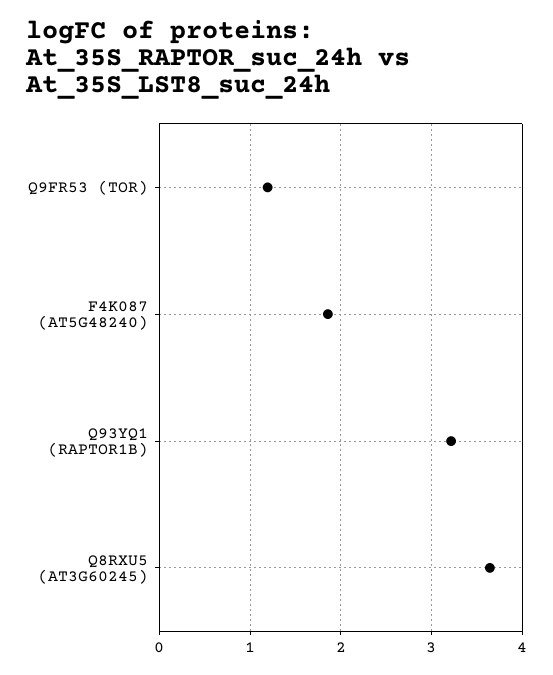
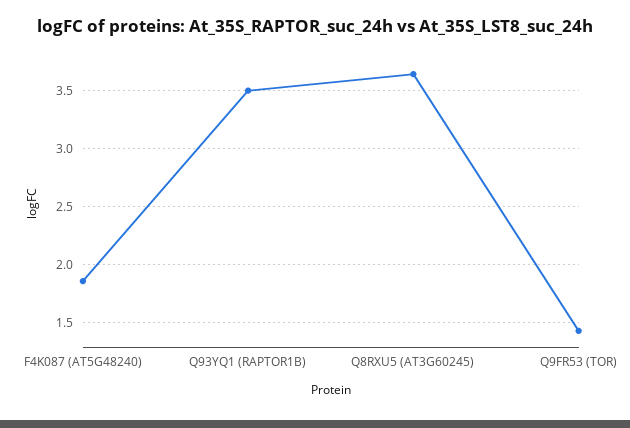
Q9FR53 (TOR): 1.2 -> 1.4
Q93YQ1 (RAPTOR1B): 3.2 -> 3.5

